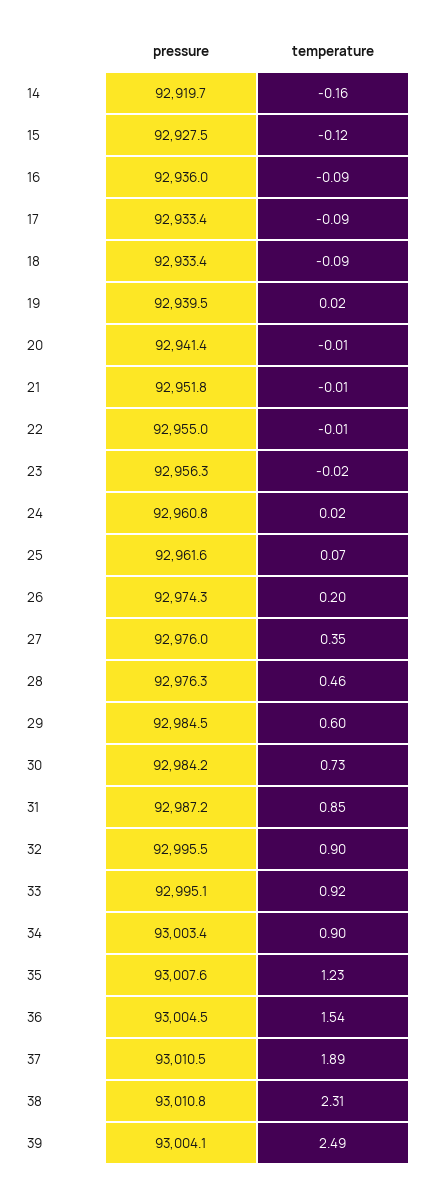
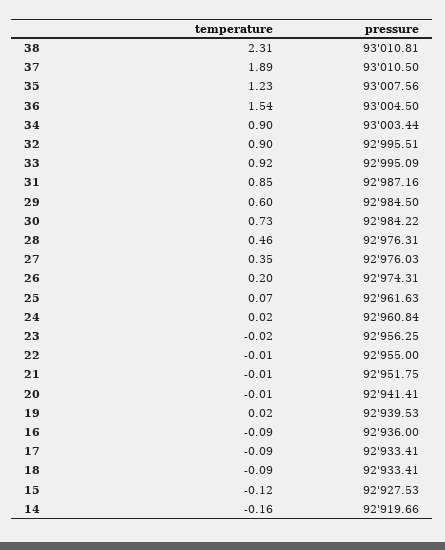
pressure, 39: 93004.1 -> none
temperature, 39: 2.49 -> none

